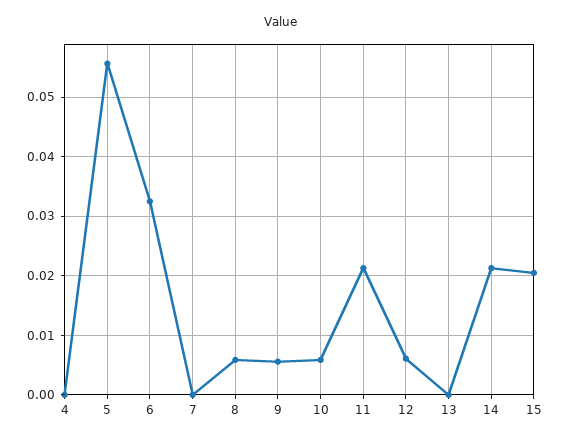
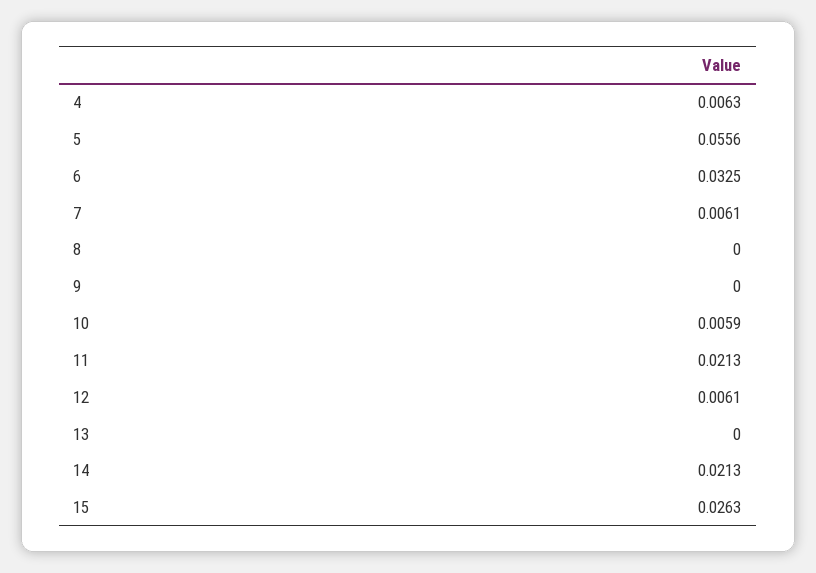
4: 0 -> 0.0063
7: 0 -> 0.0061
8: 0.006 -> 0
9: 0.006 -> 0
15: 0.02 -> 0.0263

